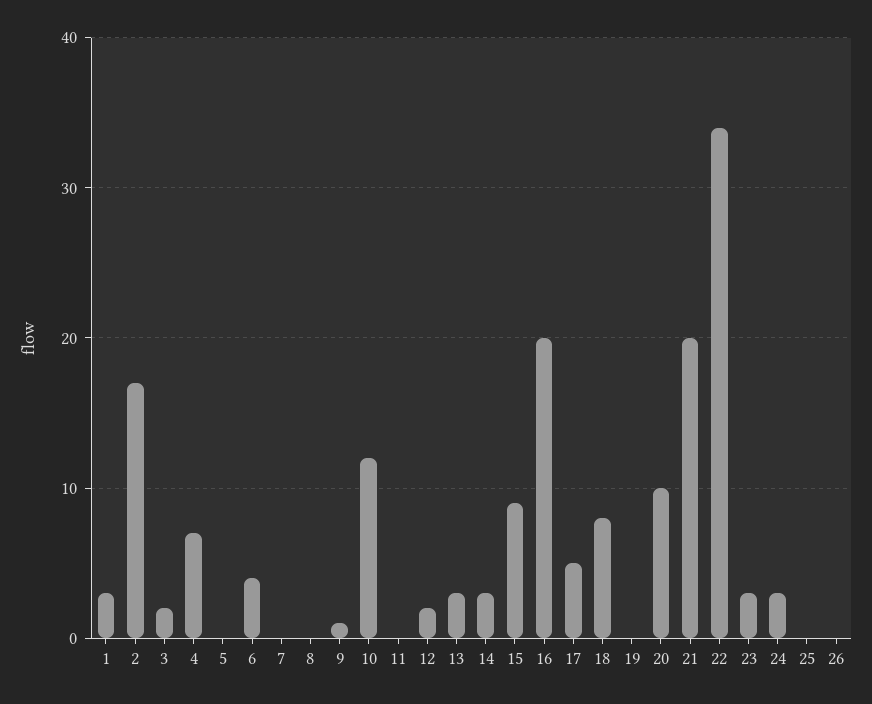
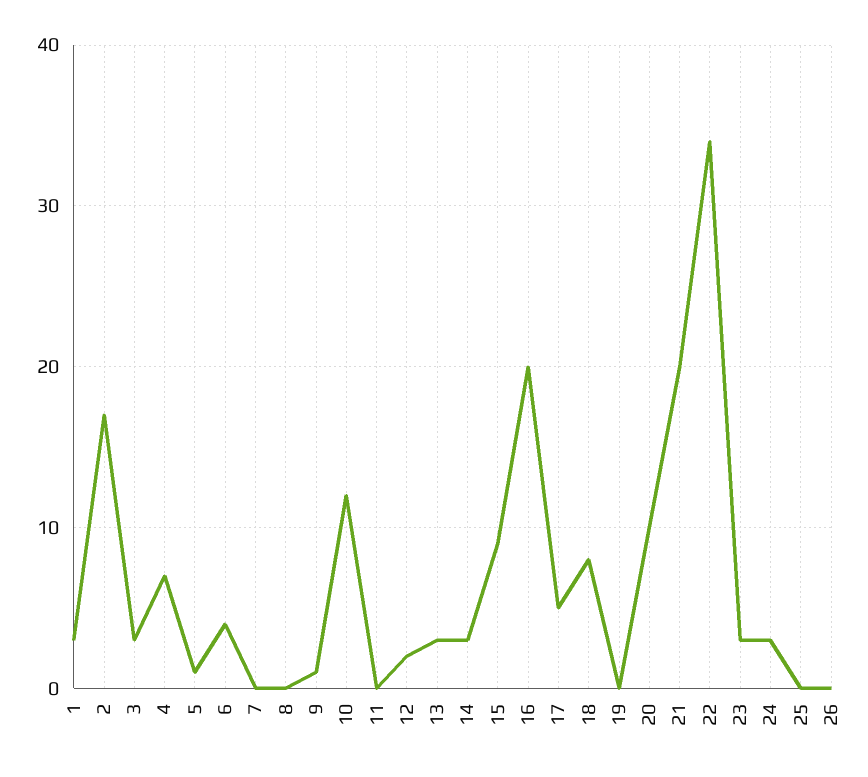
3: 2 -> 3
5: 0 -> 1

